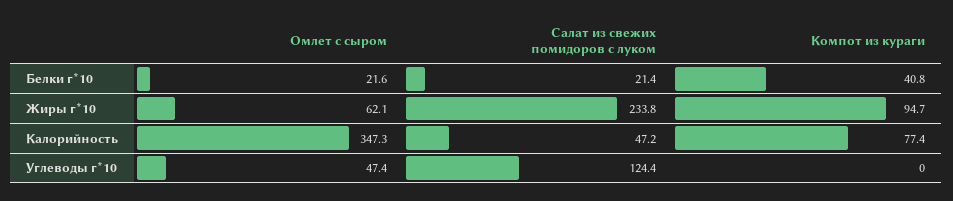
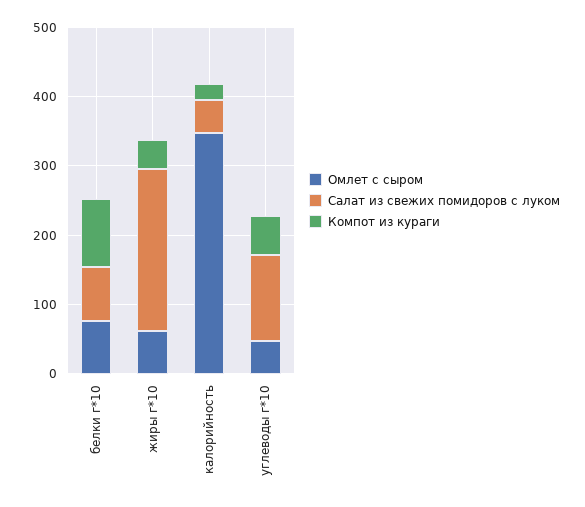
Омлет с сыром, Белки г*10: 21.6 -> 80
Салат из свежих помидоров с луком, Белки г*10: 21.4 -> 80
Компот из кураги, Белки г*10: 40.8 -> 100
Компот из кураги, Жиры г*10: 94.7 -> 40
Компот из кураги, Калорийность: 77.4 -> 20
Компот из кураги, Углеводы г*10: 0 -> 60

